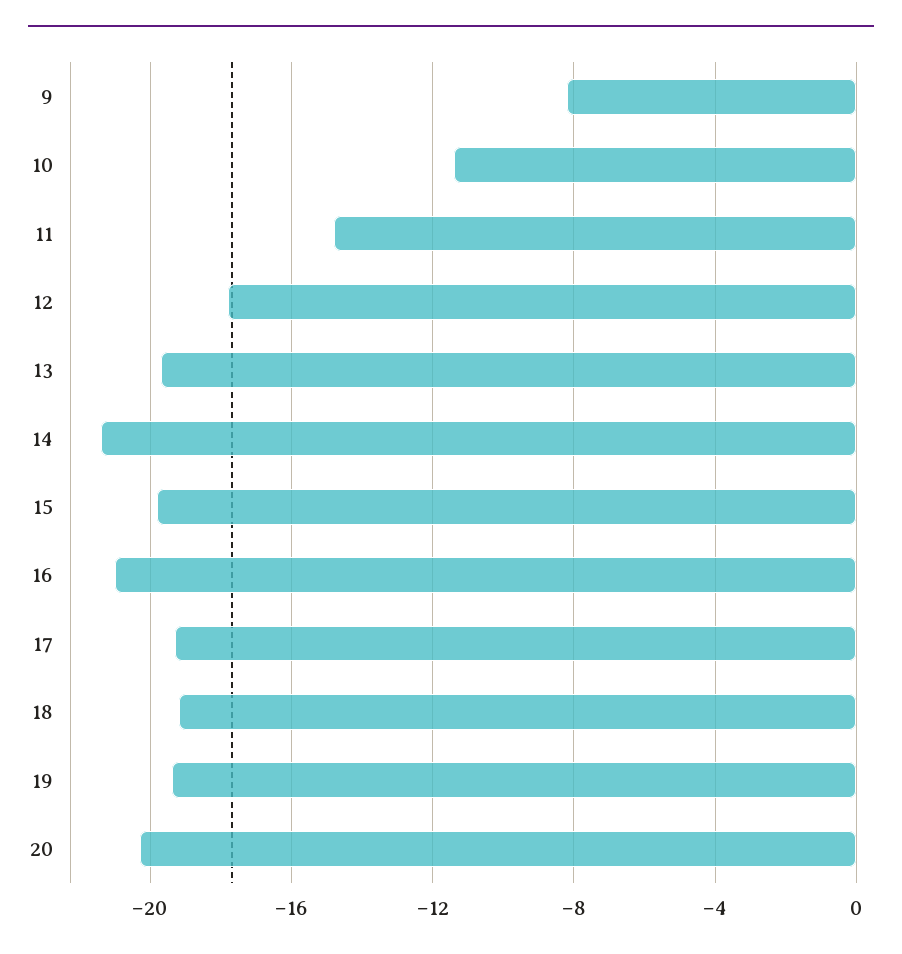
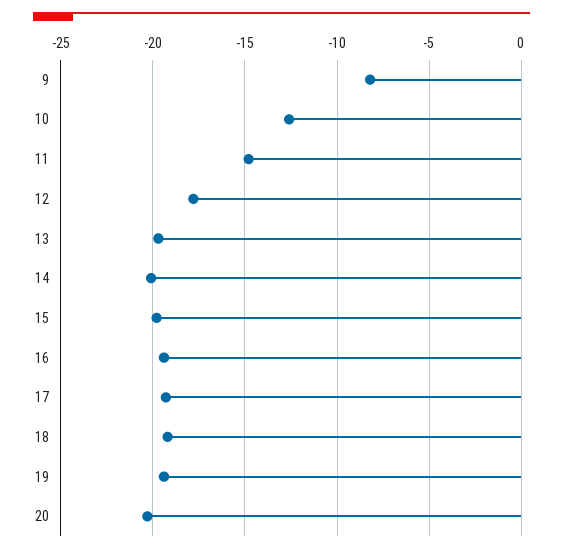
10: -11.5 -> -12.5
14: -21.5 -> -20
16: -21 -> -19.5

